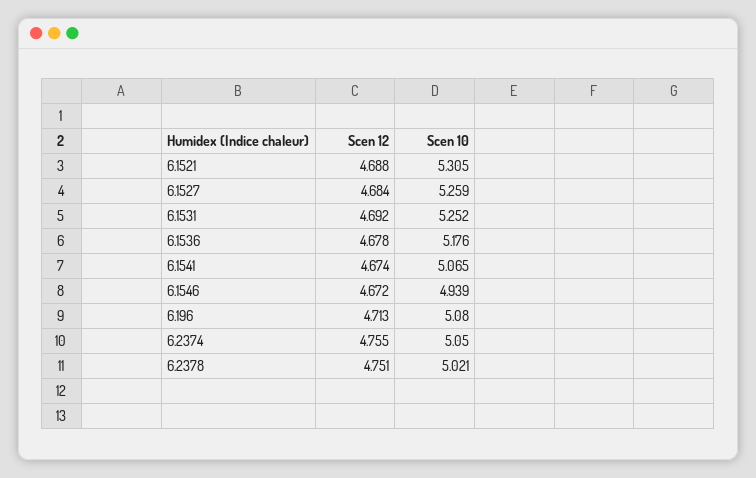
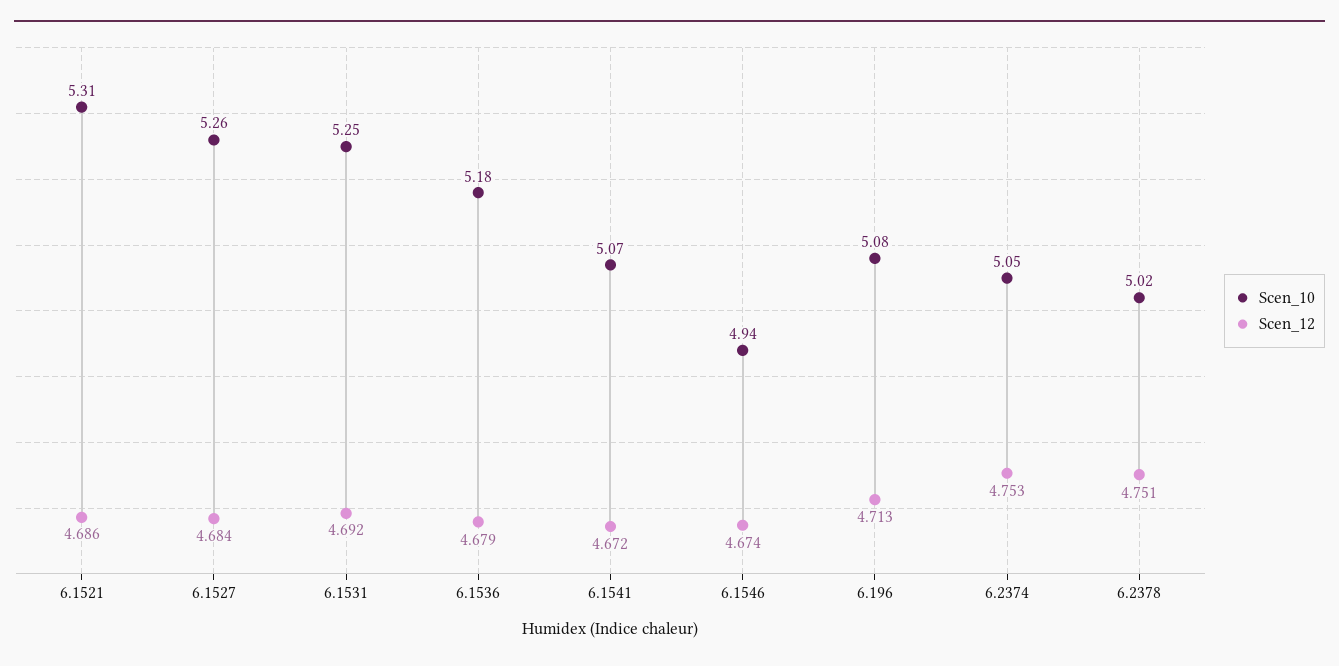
Scen 12, 6.1521: 4.688 -> 4.686
Scen 12, 6.1536: 4.678 -> 4.679
Scen 12, 6.1541: 4.674 -> 4.672
Scen 12, 6.1546: 4.672 -> 4.674
Scen 12, 6.2374: 4.755 -> 4.753

